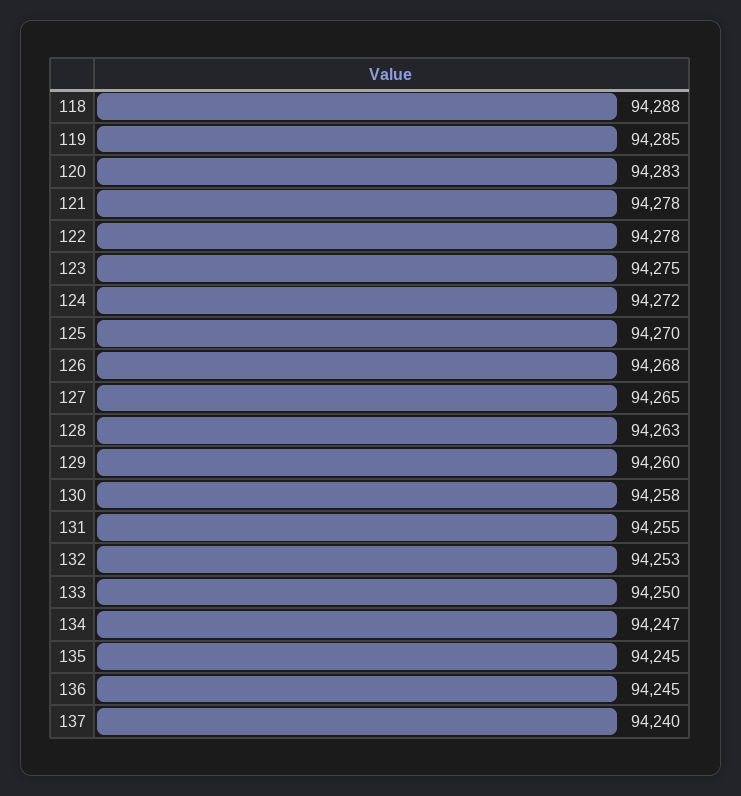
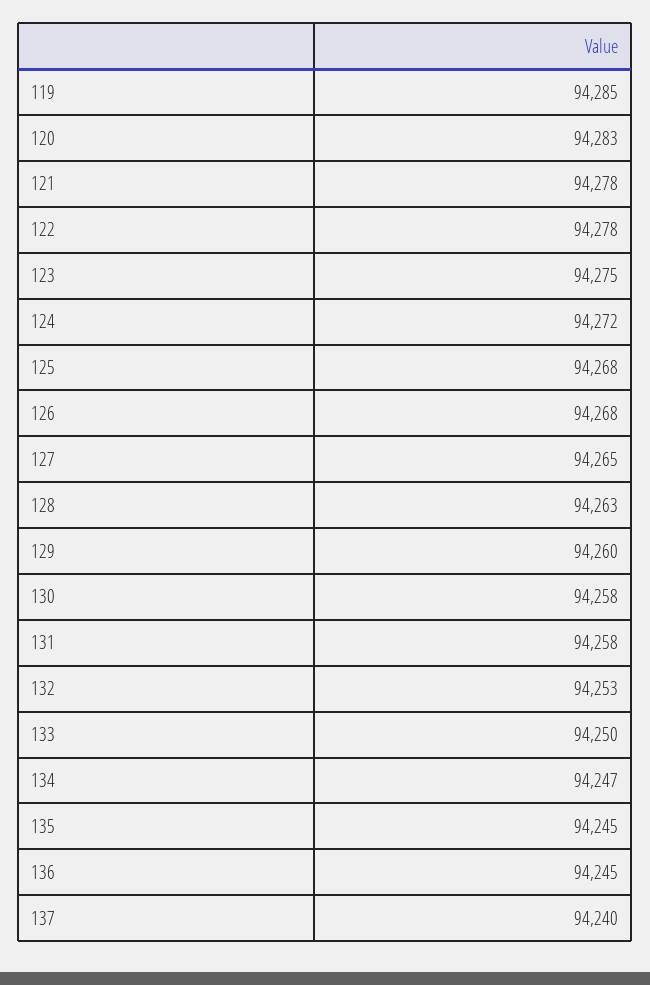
118: 94288 -> none
125: 94270 -> 94268
131: 94255 -> 94258

